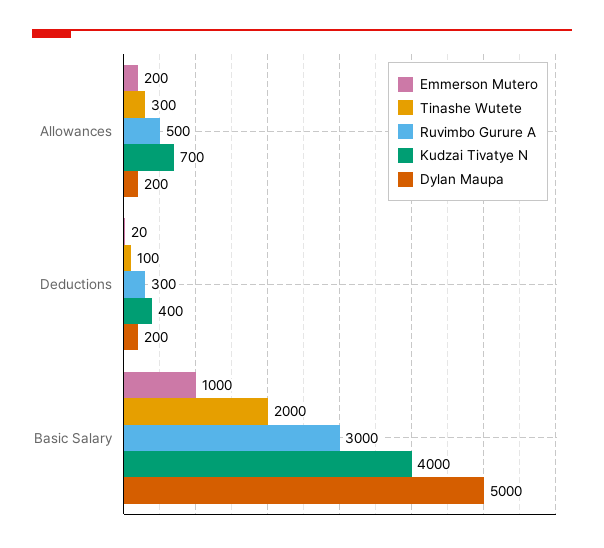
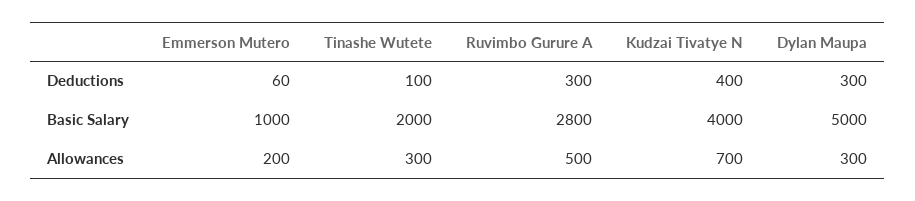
Dylan Maupa, Allowances: 200 -> 300
Emmerson Mutero, Deductions: 20 -> 60
Dylan Maupa, Deductions: 200 -> 300
Ruvimbo Gurure A, Basic Salary: 3000 -> 2800

